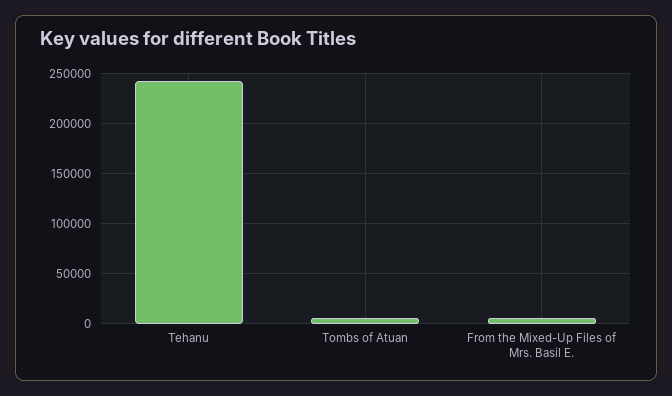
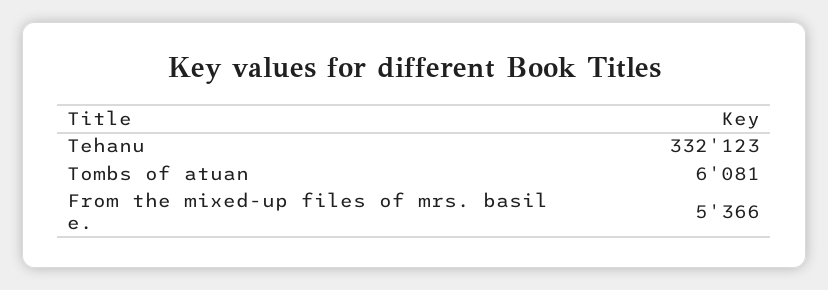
Tehanu: 240000 -> 332123

